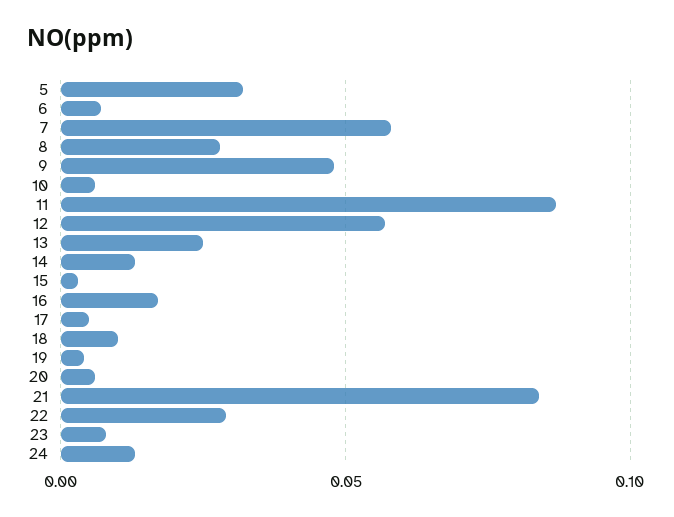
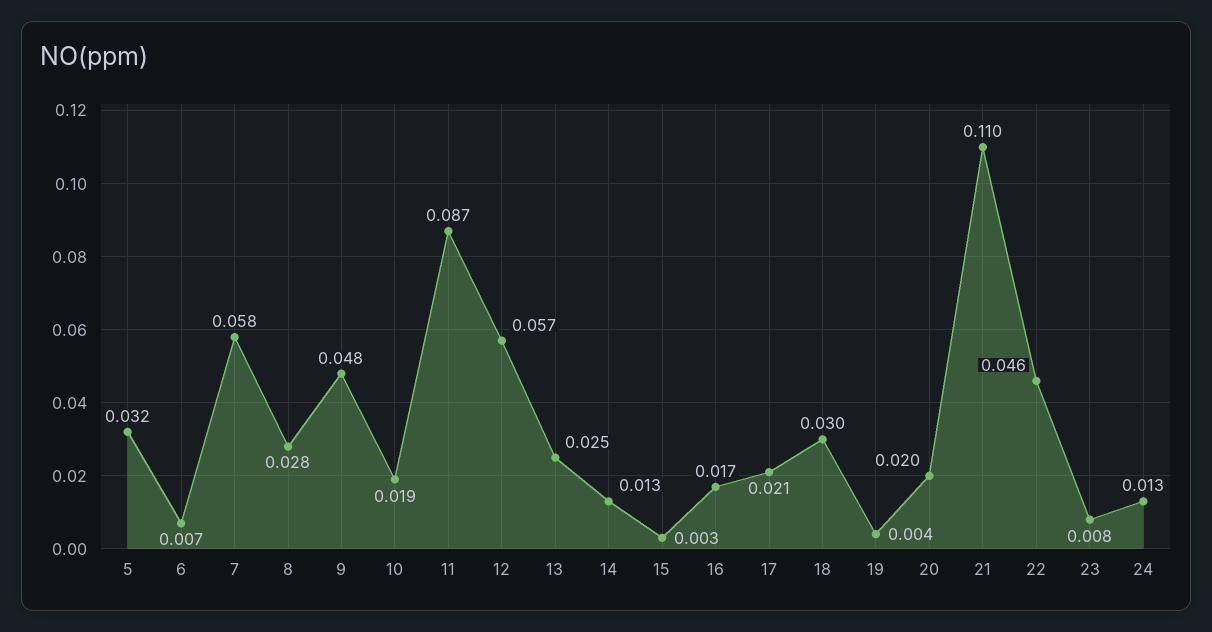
10: 0.005 -> 0.019
17: 0.005 -> 0.021
18: 0.01 -> 0.03
20: 0.005 -> 0.02
21: 0.085 -> 0.11
22: 0.03 -> 0.046

